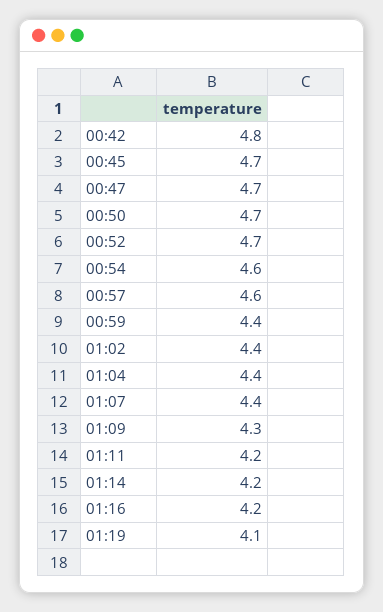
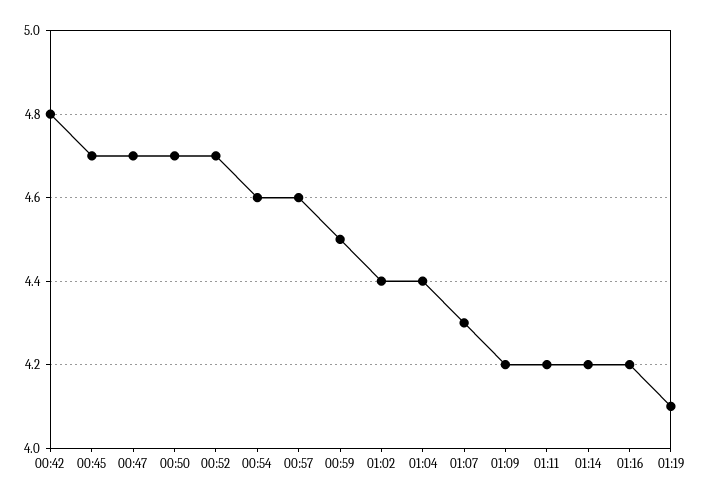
00:59: 4.4 -> 4.5
01:07: 4.4 -> 4.3
01:09: 4.3 -> 4.2

